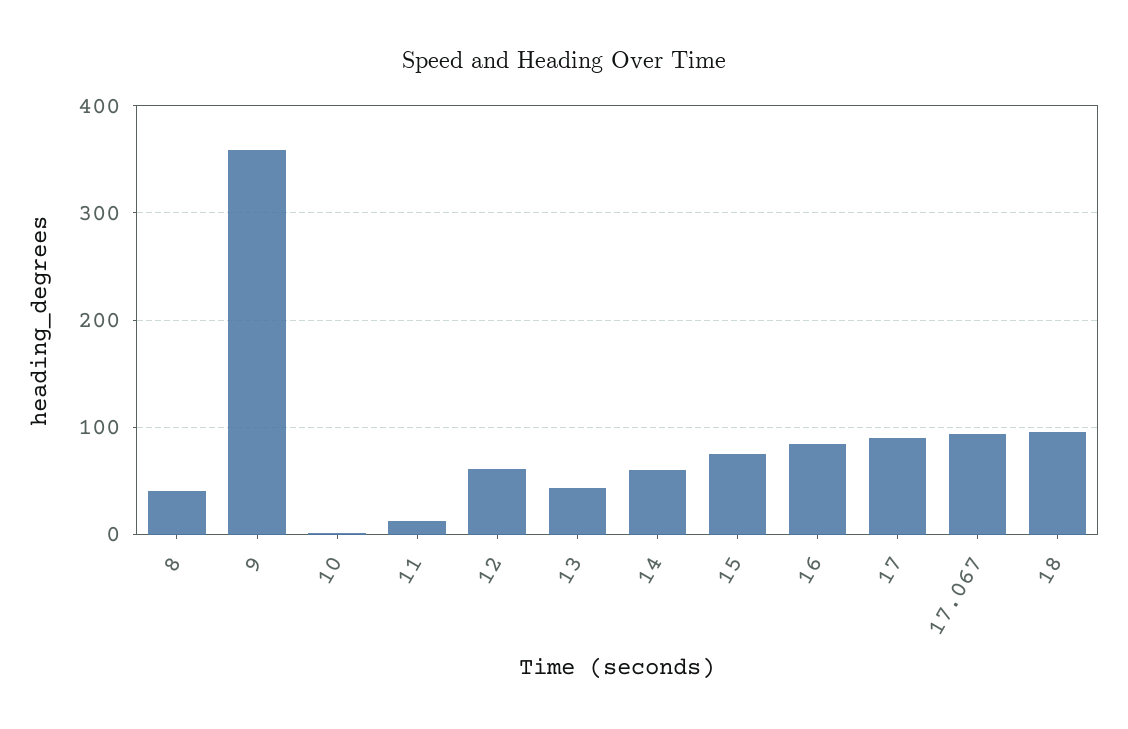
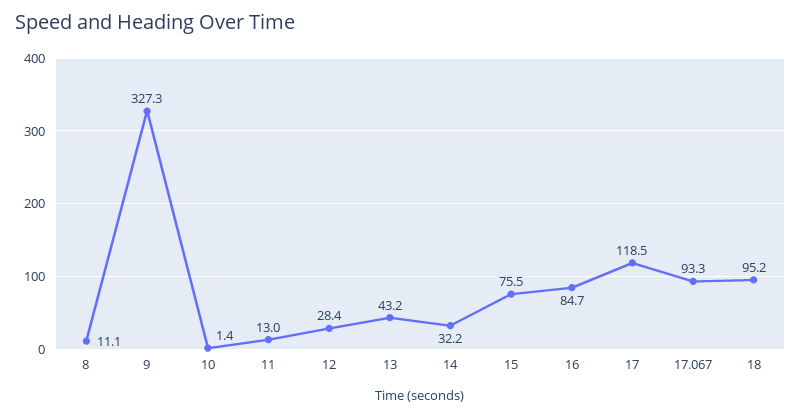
8: 40 -> 11.1
9: 360 -> 327.3
12: 60 -> 28.4
14: 60 -> 32.2
17: 90 -> 118.5

